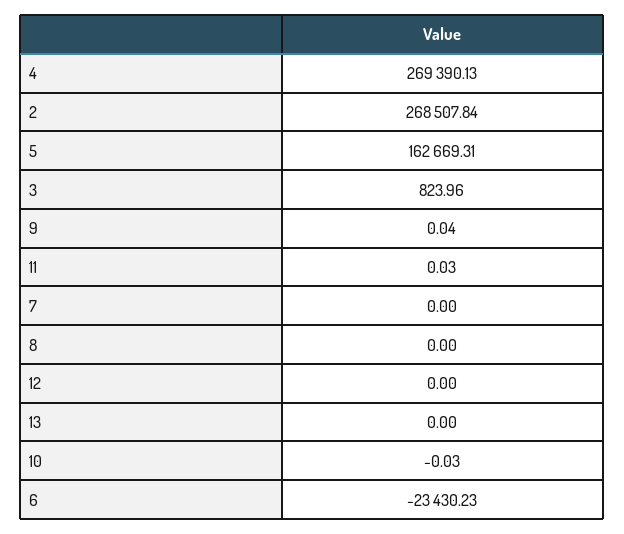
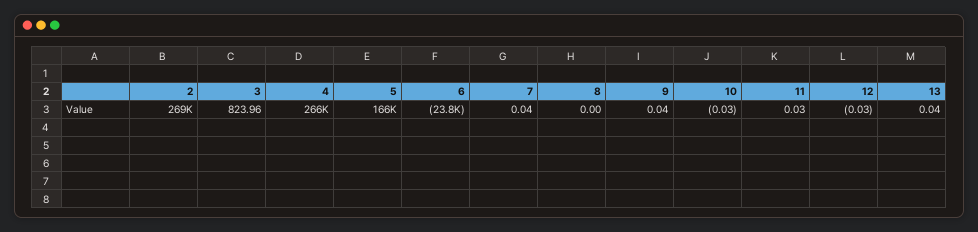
4: 269390.13 -> 266000
5: 162669.31 -> 166000
7: 0 -> 0.04
12: 0 -> -0.03
13: 0 -> 0.04
6: -23430.23 -> -23800

